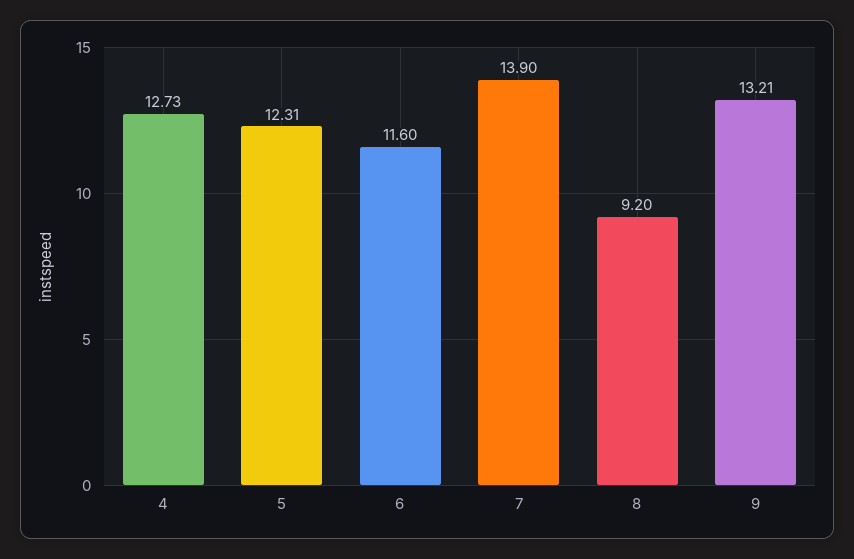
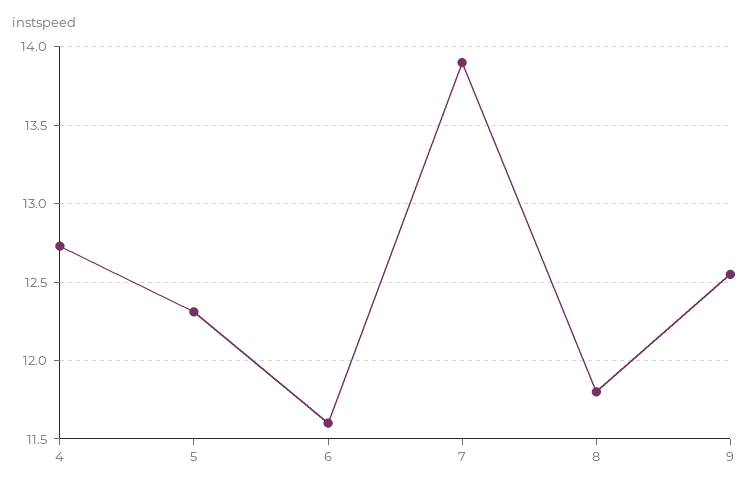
8: 9.2 -> 11.8
9: 13.21 -> 12.55

